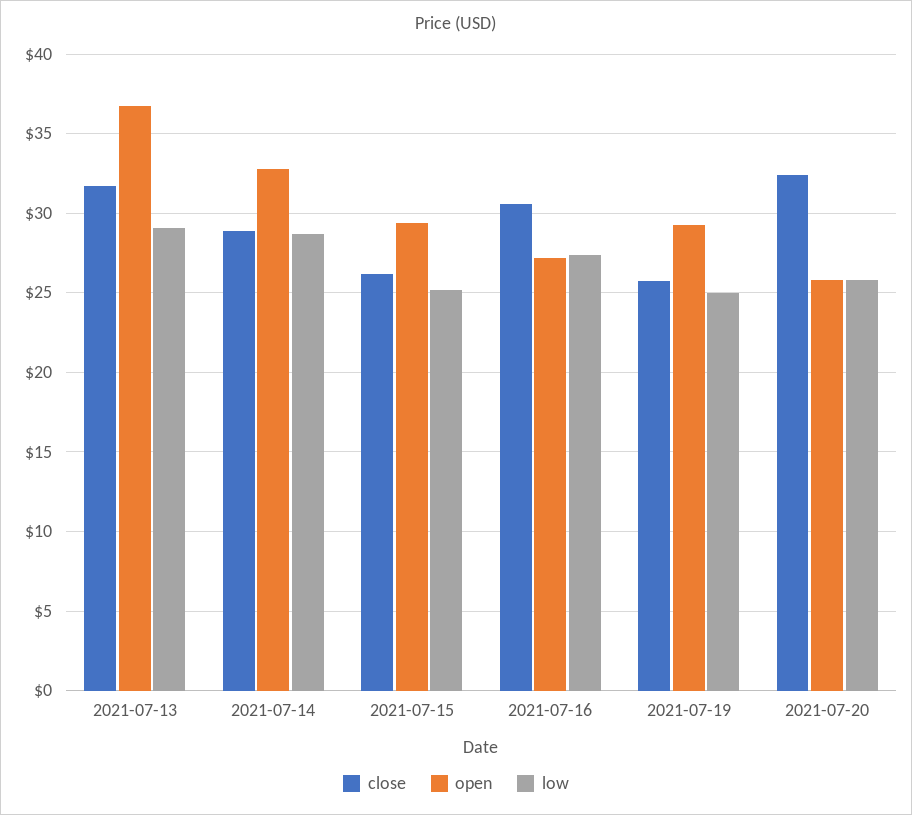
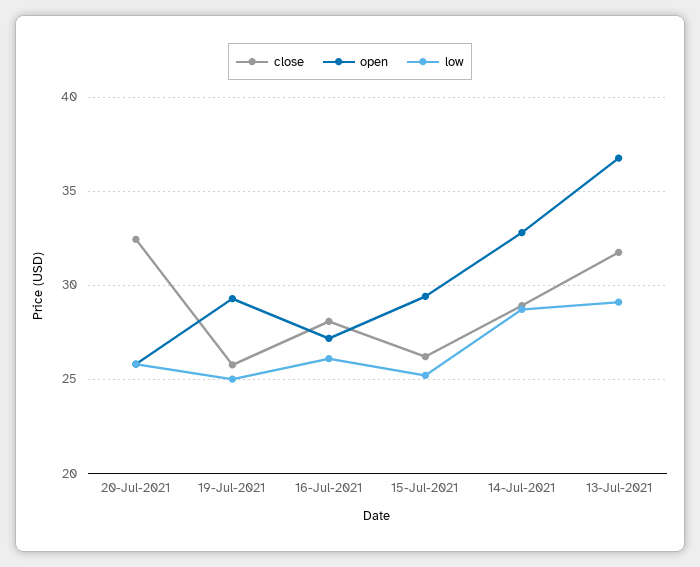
close, 2021-07-16: 30.5 -> 28
low, 2021-07-16: 27.5 -> 26

